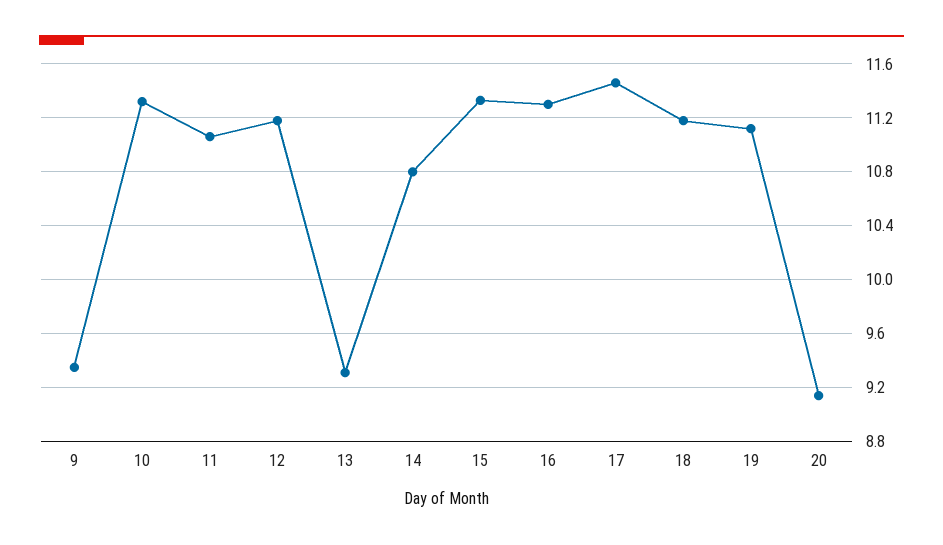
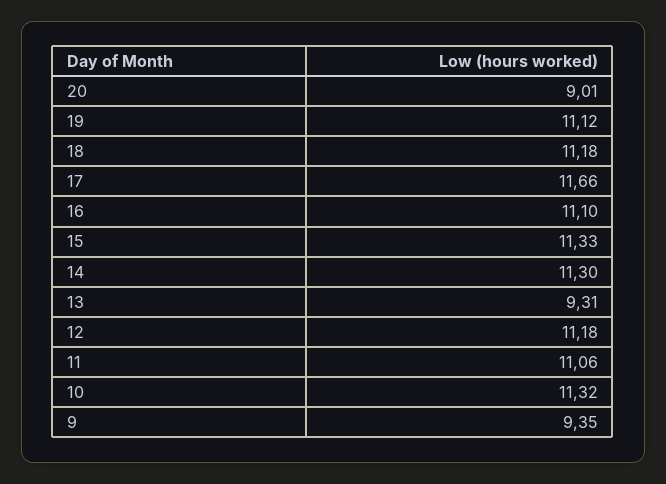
14: 10.8 -> 11.3
16: 11.3 -> 11.1
17: 11.45 -> 11.66
20: 9.15 -> 9.01

